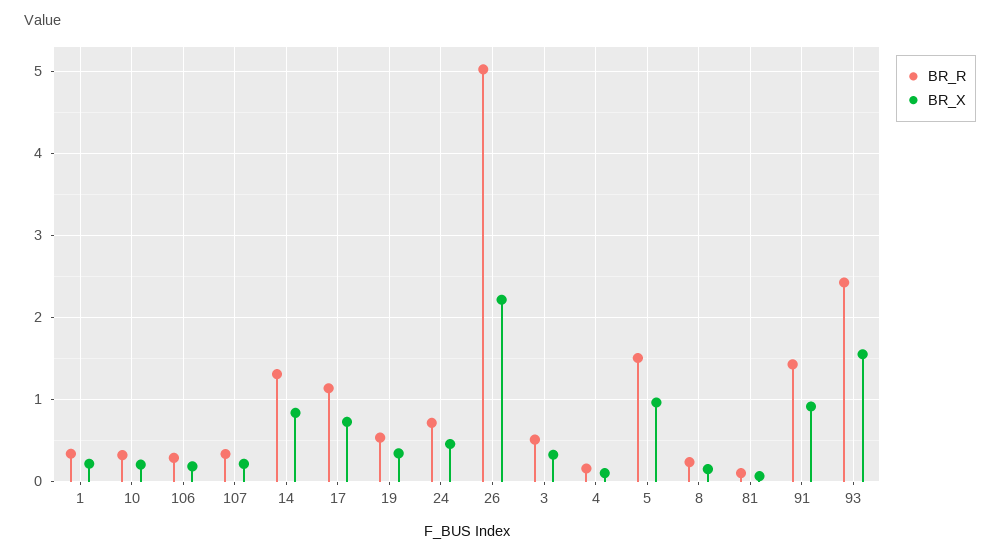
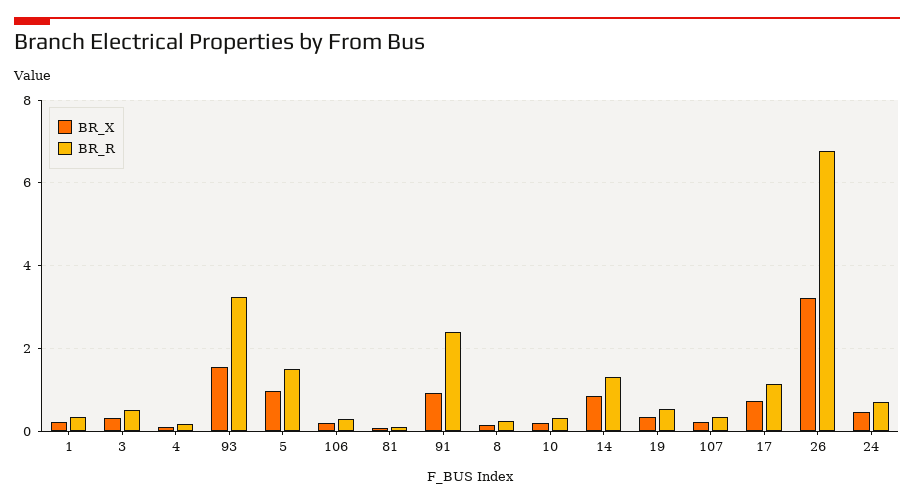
BR_R, 26: 5 -> 6.8
BR_X, 26: 2.2 -> 3.2
BR_R, 91: 1.4 -> 2.4
BR_R, 93: 2.4 -> 3.2

